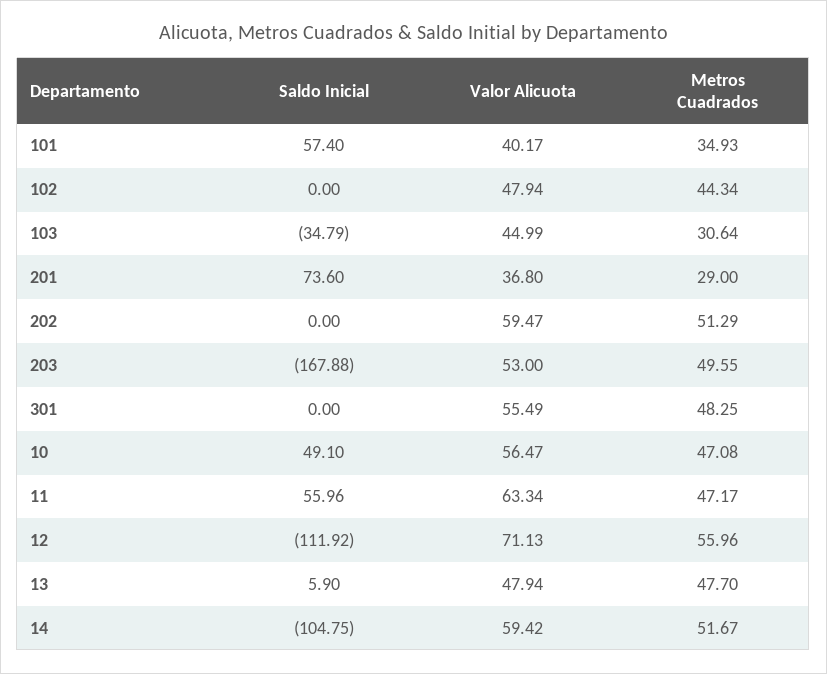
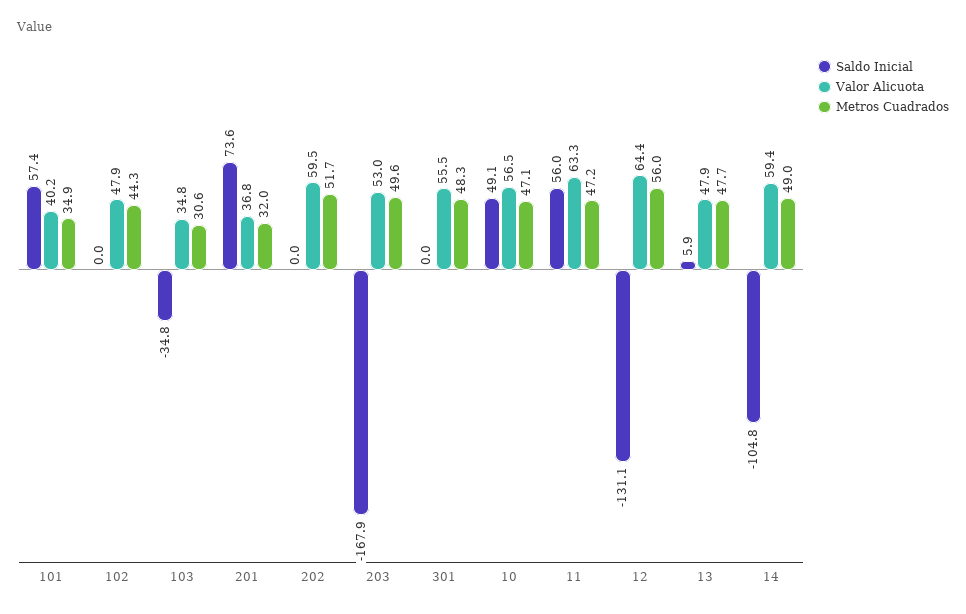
Valor Alicuota, 103: 44.99 -> 34.8
Metros Cuadrados, 201: 29 -> 32
Metros Cuadrados, 202: 51.29 -> 51.7
Saldo Inicial, 12: -111.92 -> -131.1
Valor Alicuota, 12: 71.13 -> 64.4
Metros Cuadrados, 14: 51.67 -> 49

